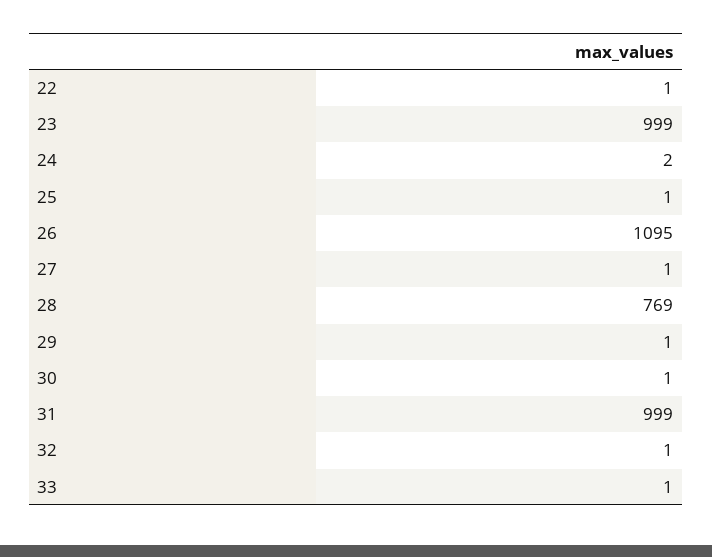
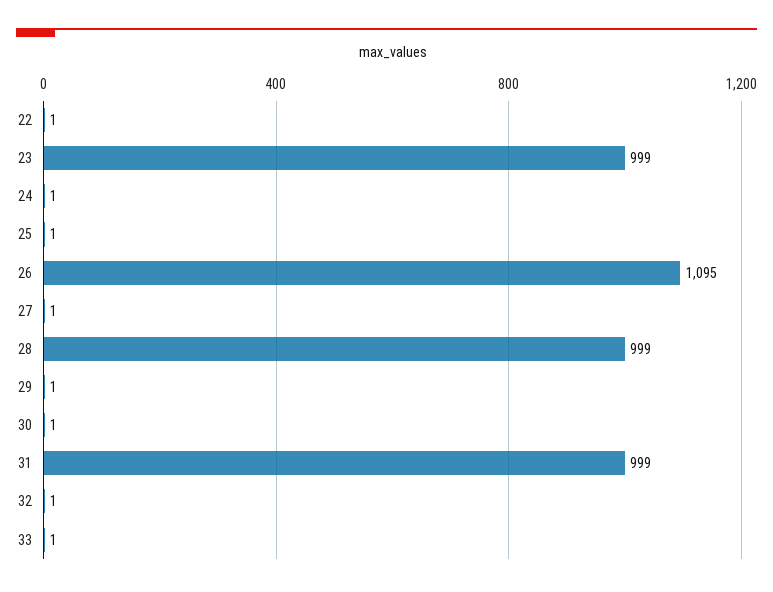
24: 2 -> 1
28: 769 -> 999

